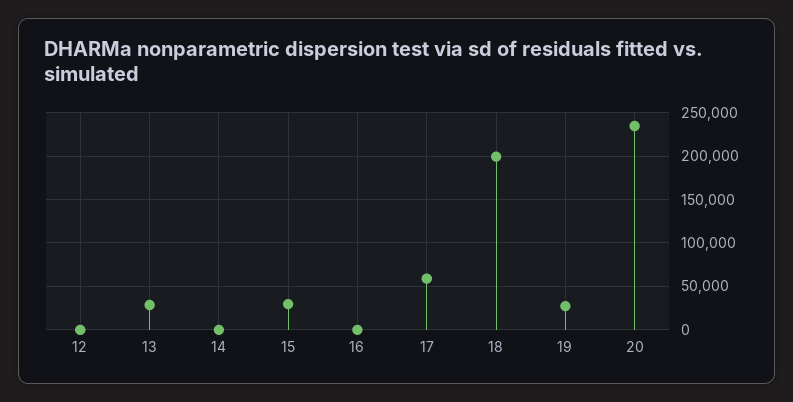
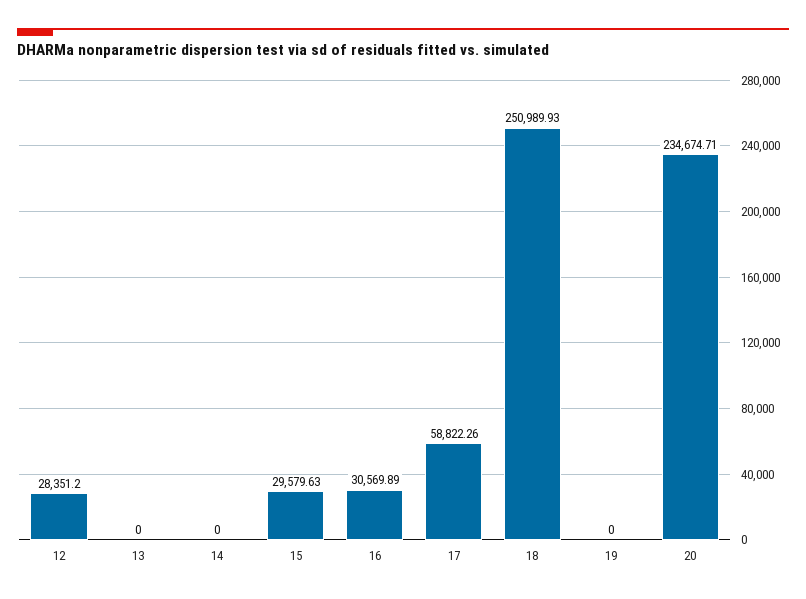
12: 0 -> 28351.2
13: 30000 -> 0
16: 0 -> 30569.89
18: 200000 -> 250989.93
19: 30000 -> 0

